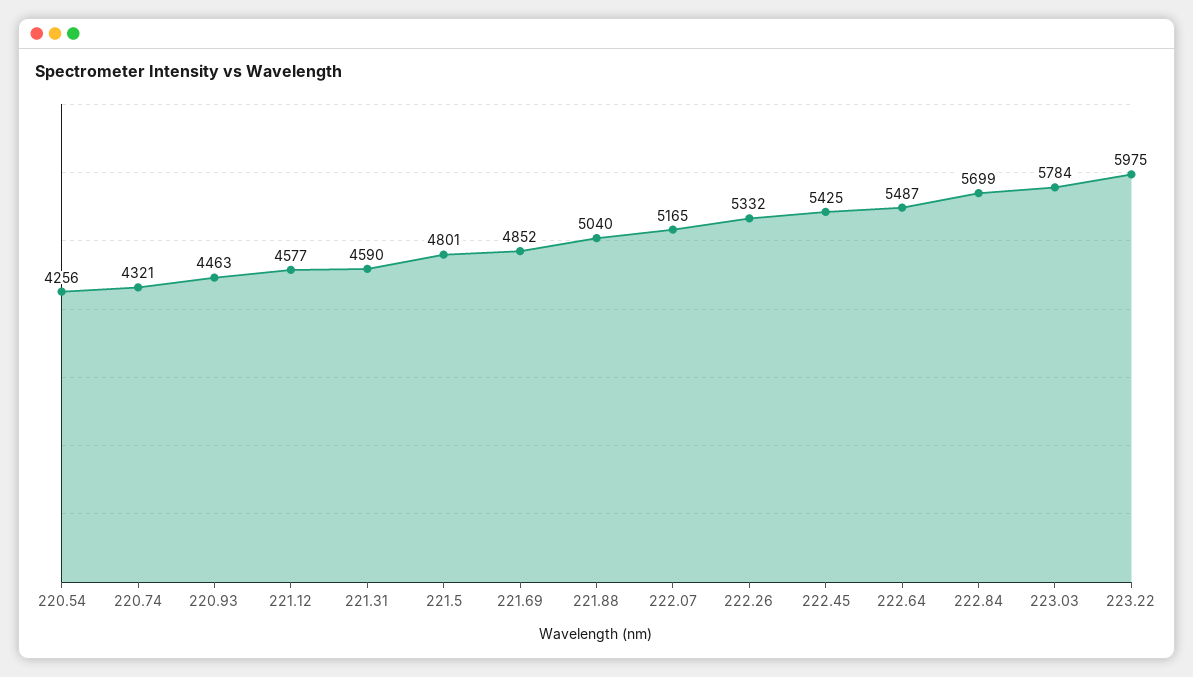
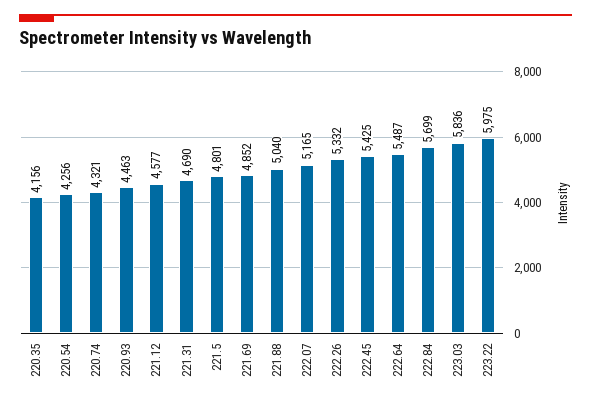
221.31: 4590 -> 4690
223.03: 5784 -> 5836
220.35: none -> 4156

